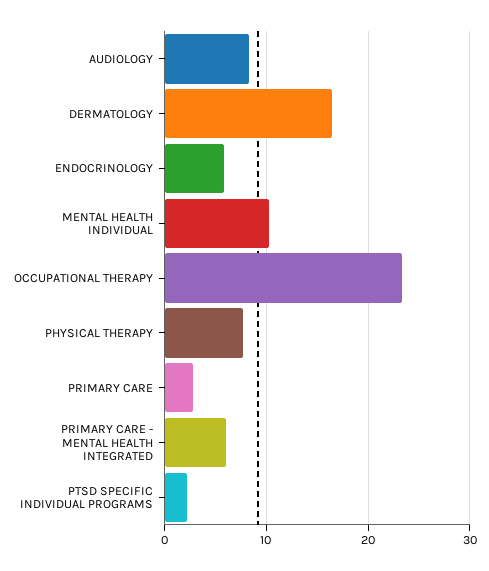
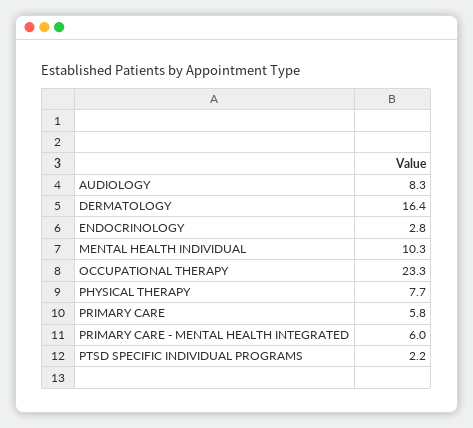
ENDOCRINOLOGY: 6 -> 2.8
PRIMARY CARE: 3 -> 5.8

